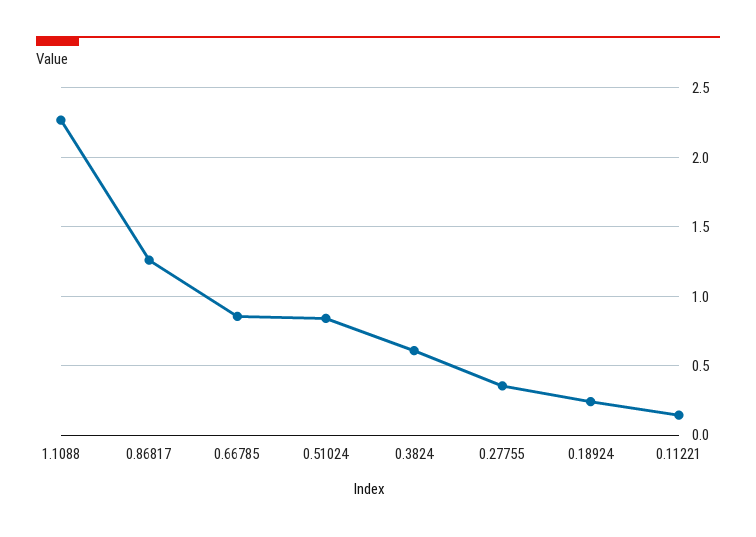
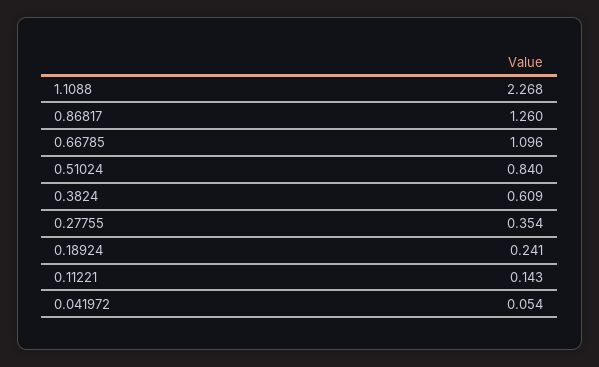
0.66785: 0.85 -> 1.096
0.041972: none -> 0.054

